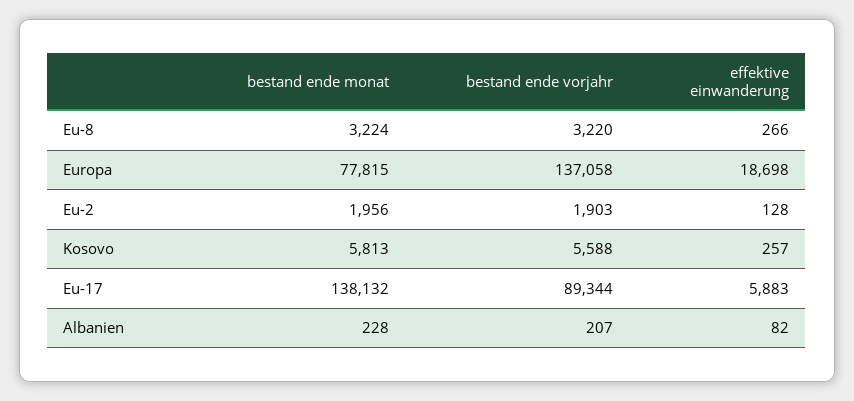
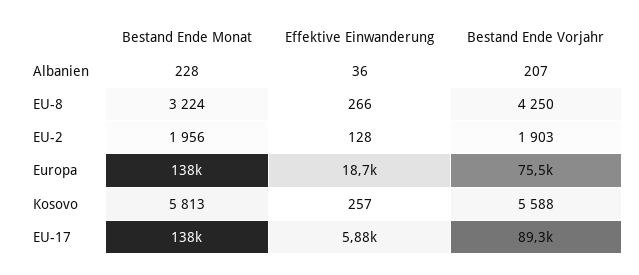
bestand ende vorjahr, Eu-8: 3220 -> 4250
bestand ende monat, Europa: 77815 -> 138000
bestand ende vorjahr, Europa: 137058 -> 75500
effektive einwanderung, Albanien: 82 -> 36

